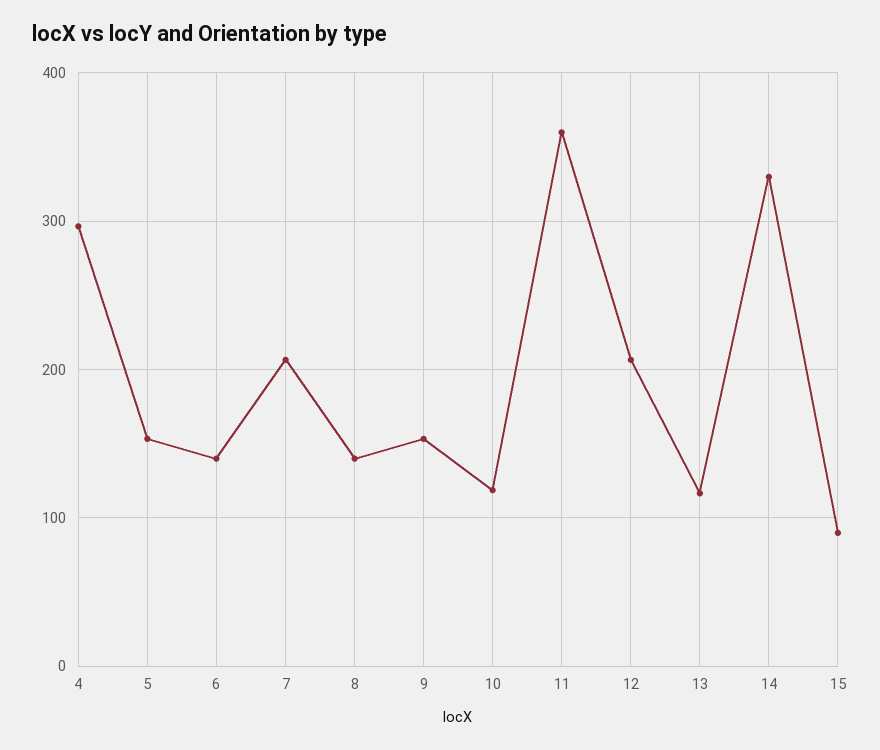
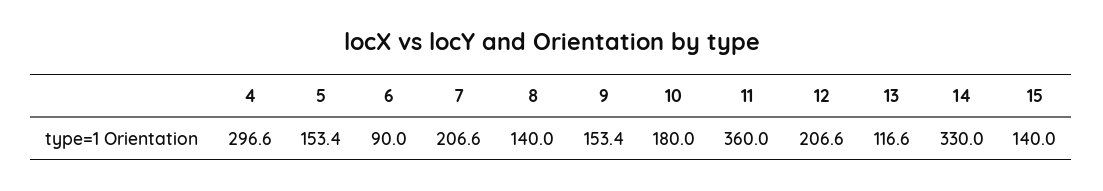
6: 140 -> 90
10: 120 -> 180
15: 90 -> 140

